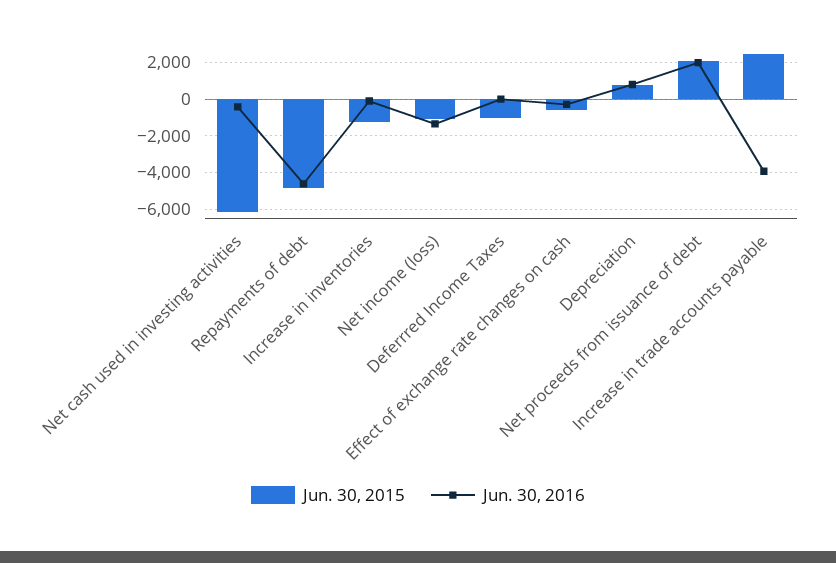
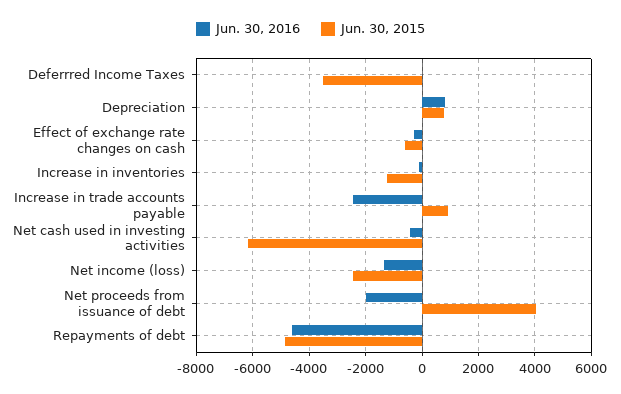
Jun. 30, 2015, Net income (loss): -1000 -> -2500
Jun. 30, 2015, Deferrred Income Taxes: -1000 -> -3500
Jun. 30, 2015, Net proceeds from issuance of debt: 2000 -> 4000
Jun. 30, 2016, Net proceeds from issuance of debt: 2000 -> -2000
Jun. 30, 2015, Increase in trade accounts payable: 2500 -> 1000
Jun. 30, 2016, Increase in trade accounts payable: -4000 -> -2500

